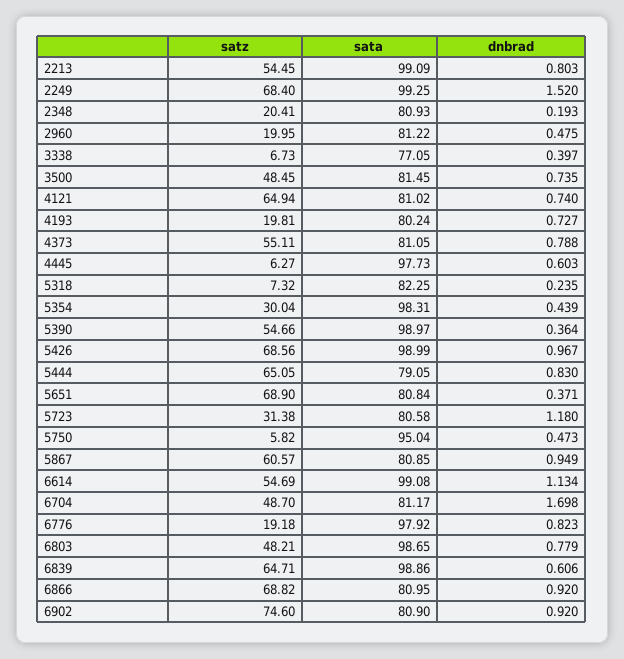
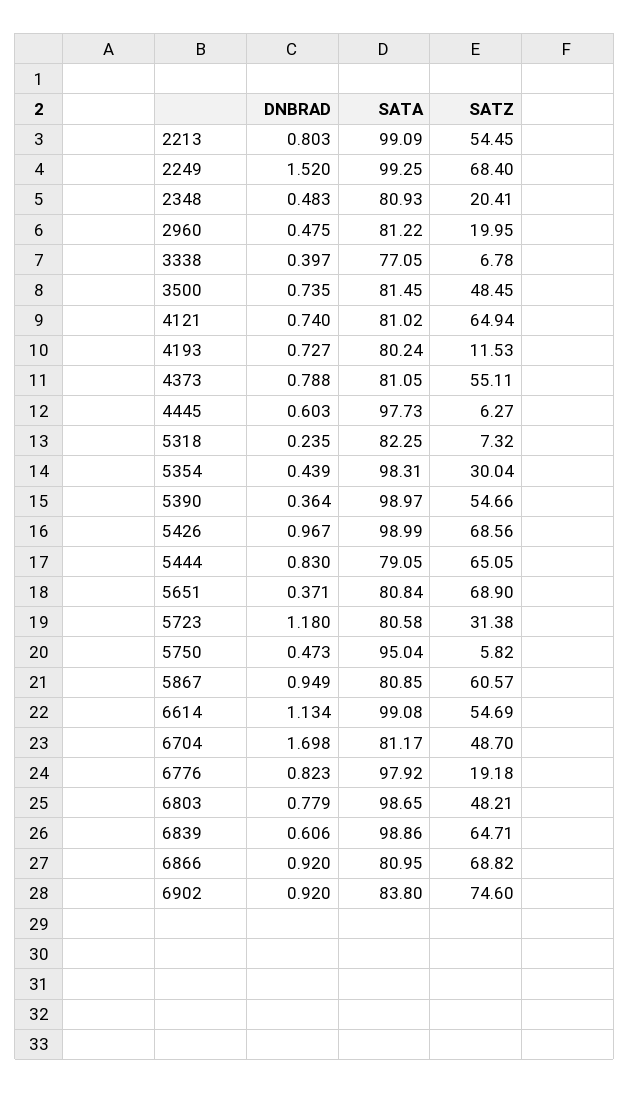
dnbrad, 2348: 0.193 -> 0.483
satz, 3338: 6.73 -> 6.78
satz, 4193: 19.81 -> 11.53
sata, 6902: 80.9 -> 83.8

